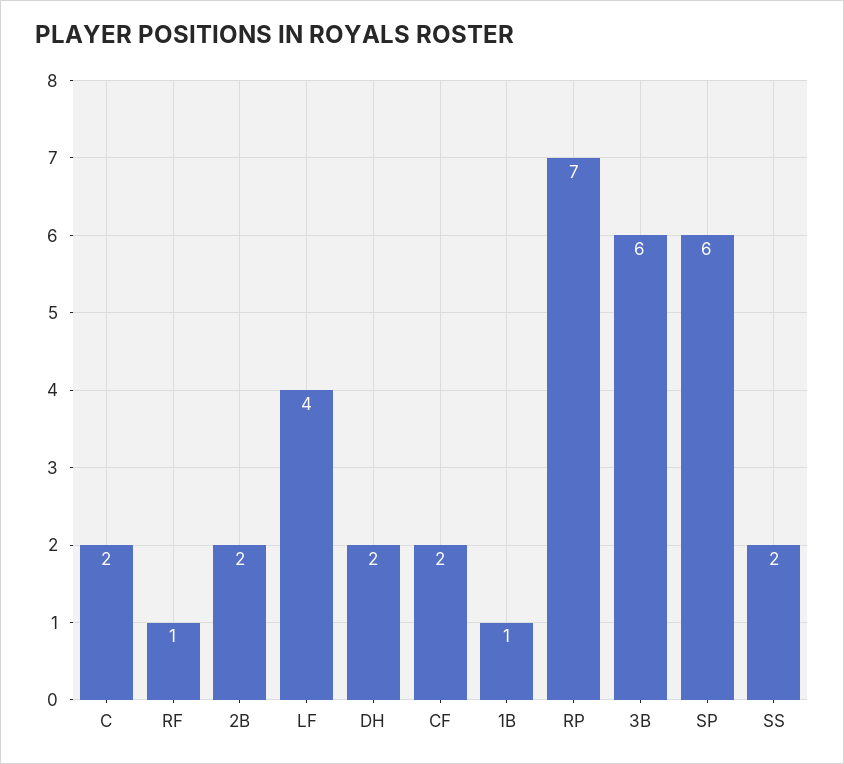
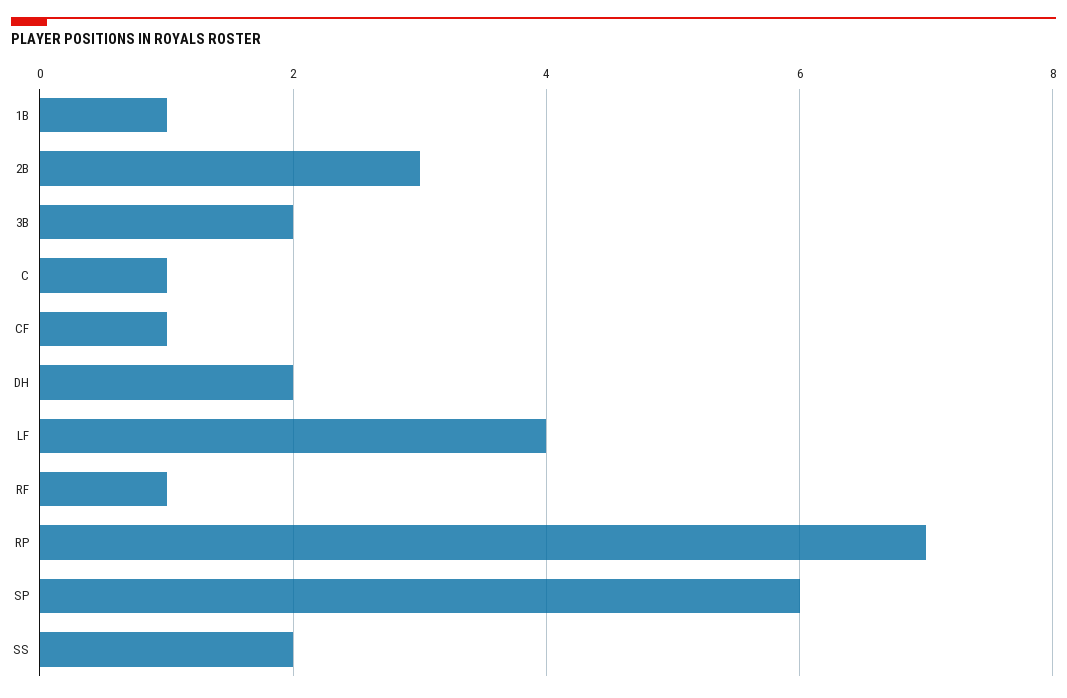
C: 2 -> 1
2B: 2 -> 3
CF: 2 -> 1
3B: 6 -> 2

